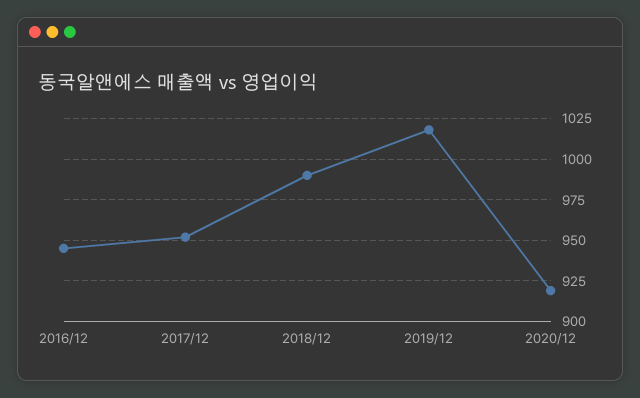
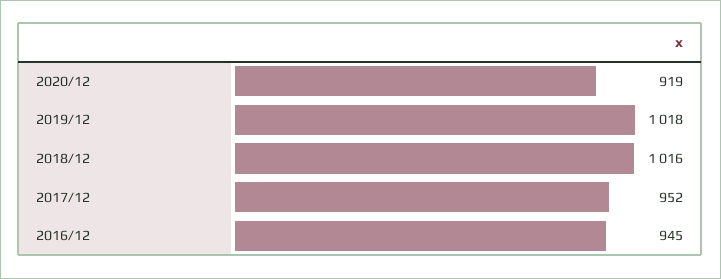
2018/12: 990 -> 1016

